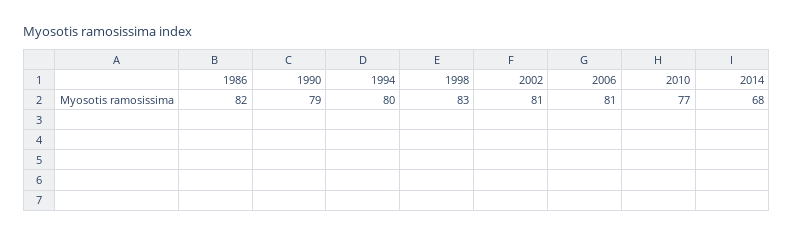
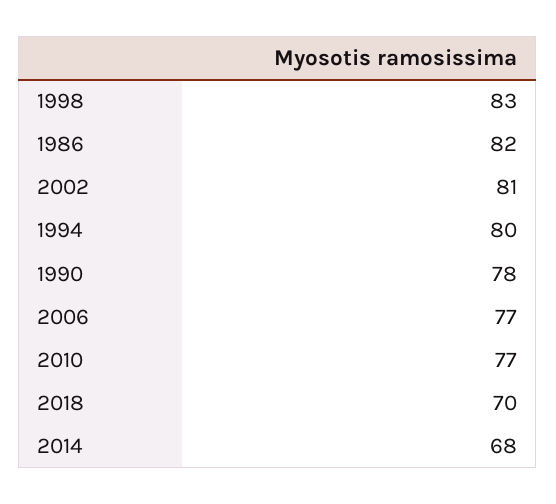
1990: 79 -> 78
2006: 81 -> 77
2018: none -> 70

